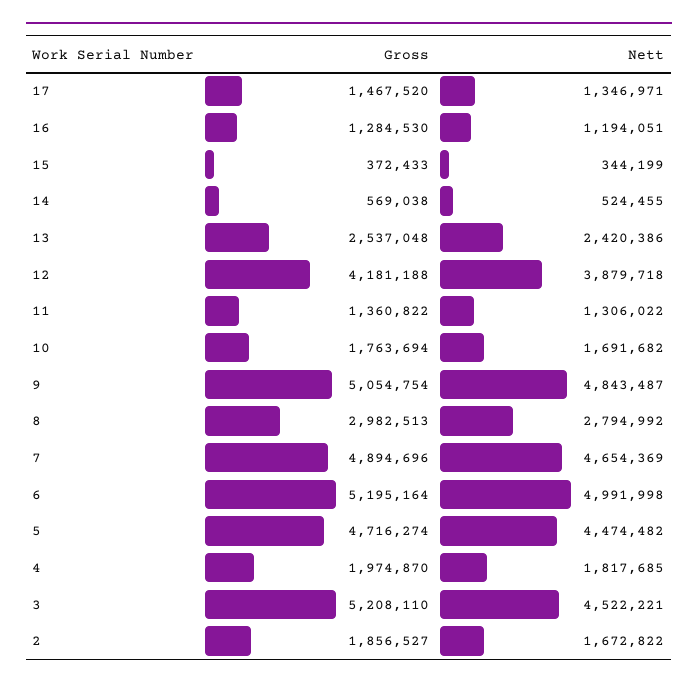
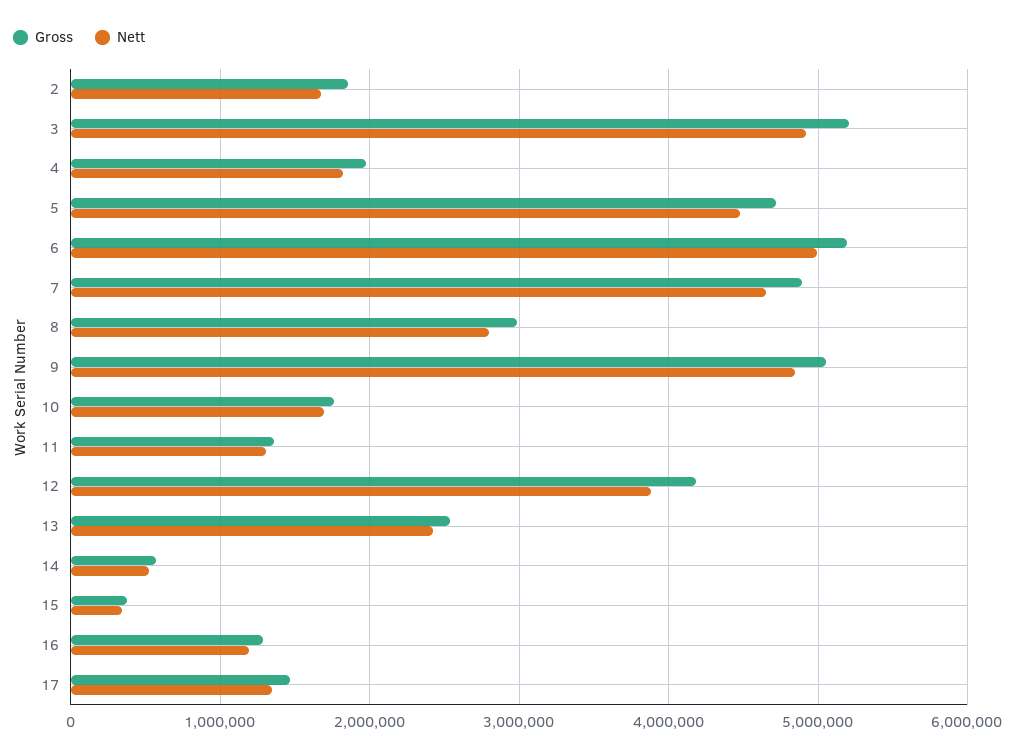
Nett, 3: 4522221 -> 4900000

